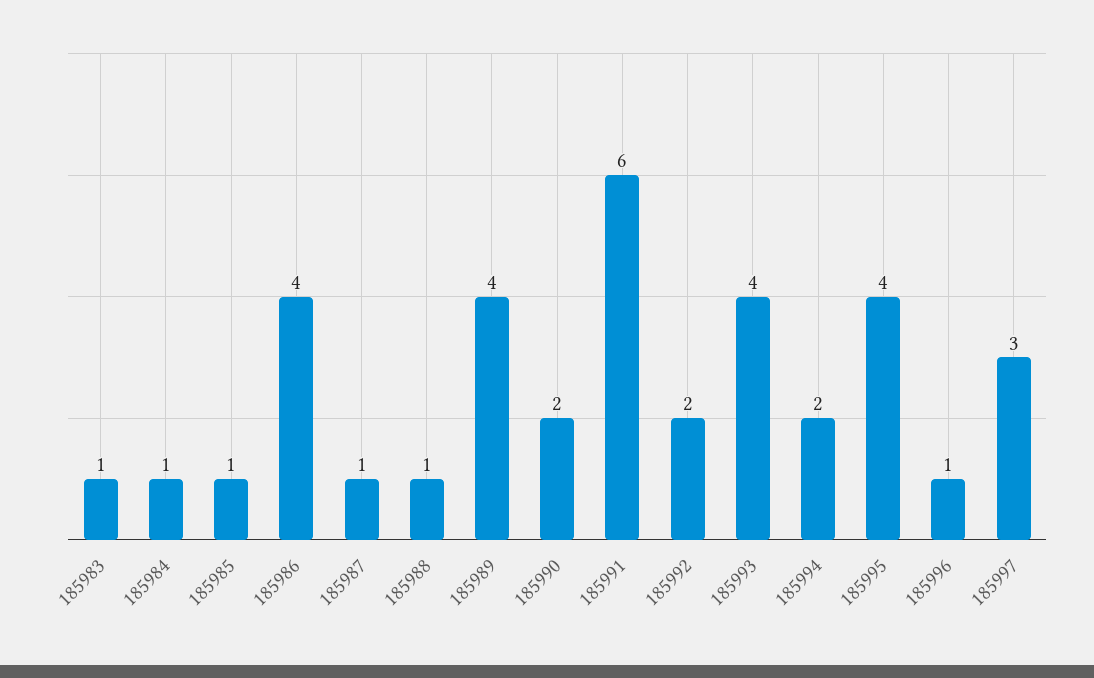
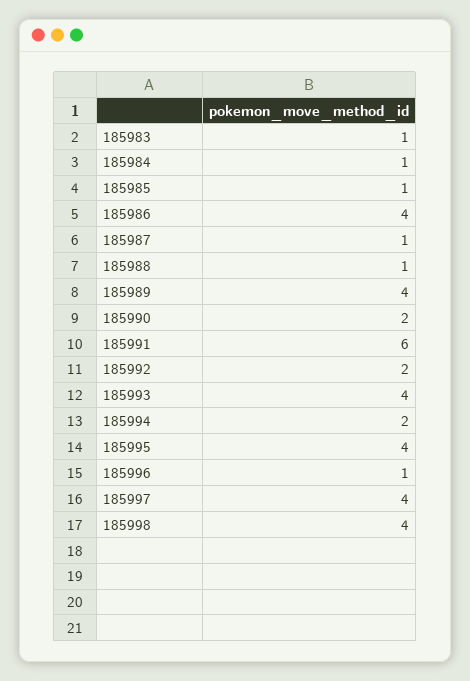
185997: 3 -> 4
185998: none -> 4

